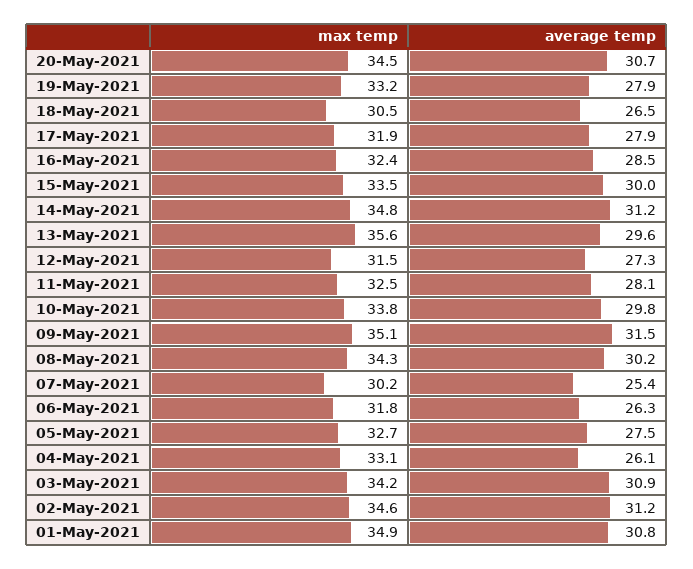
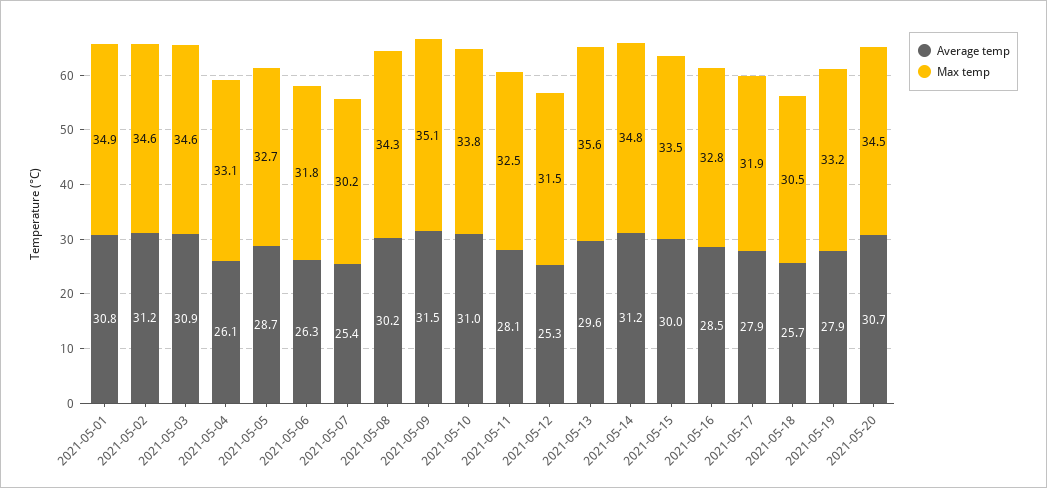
average temp, 18-May-2021: 26.5 -> 25.7
max temp, 16-May-2021: 32.4 -> 32.8
average temp, 12-May-2021: 27.3 -> 25.3
average temp, 10-May-2021: 29.8 -> 31
average temp, 05-May-2021: 27.5 -> 28.7
max temp, 03-May-2021: 34.2 -> 34.6

